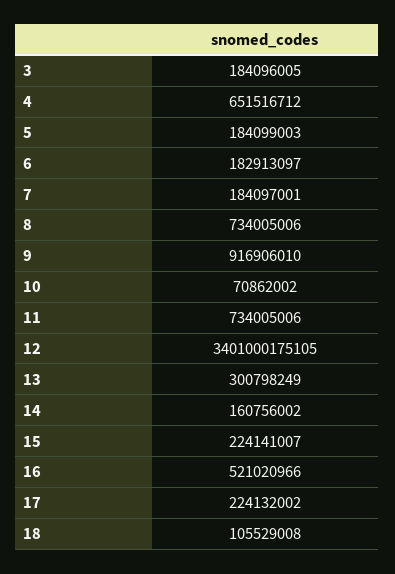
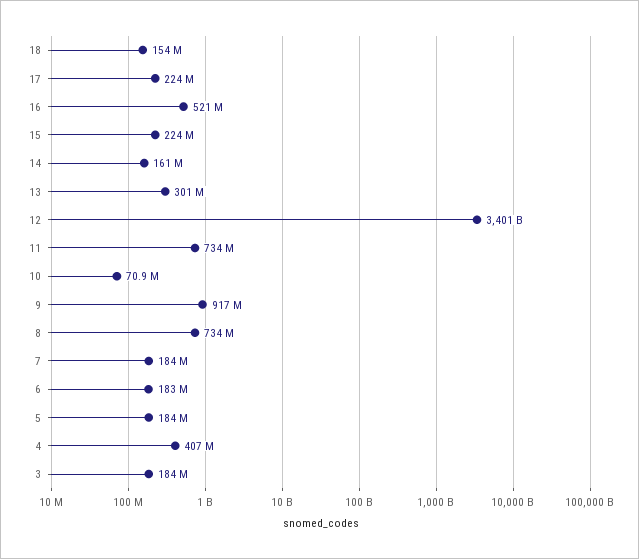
4: 651516712 -> 407000000
18: 105529008 -> 154000000

